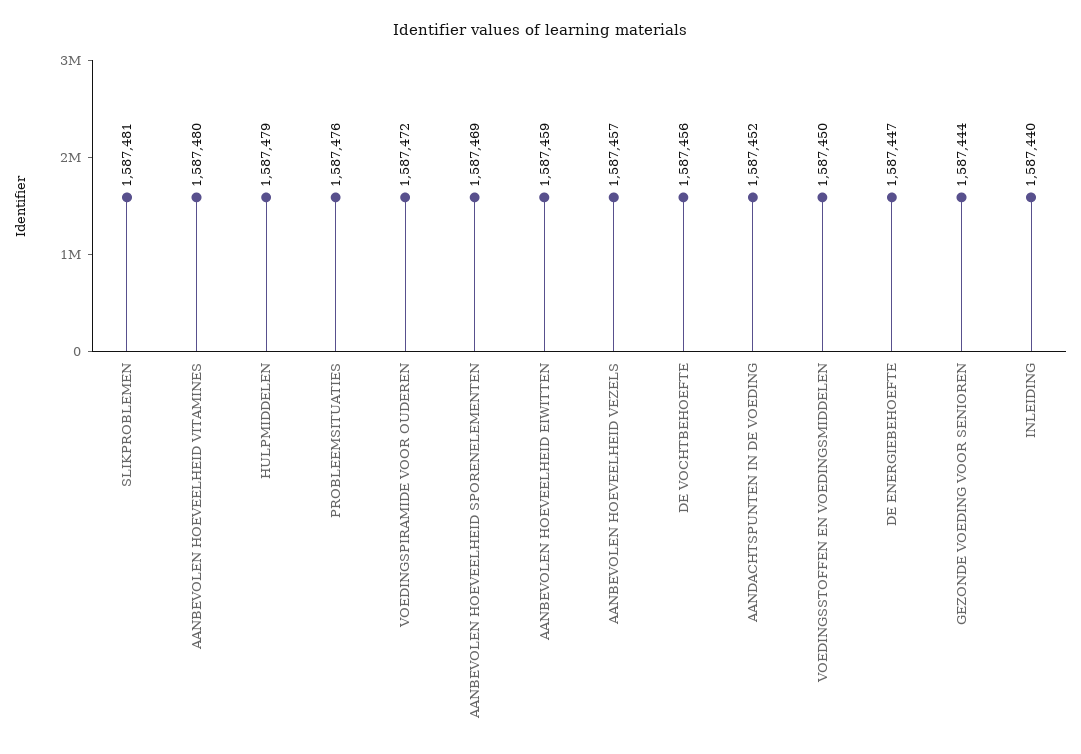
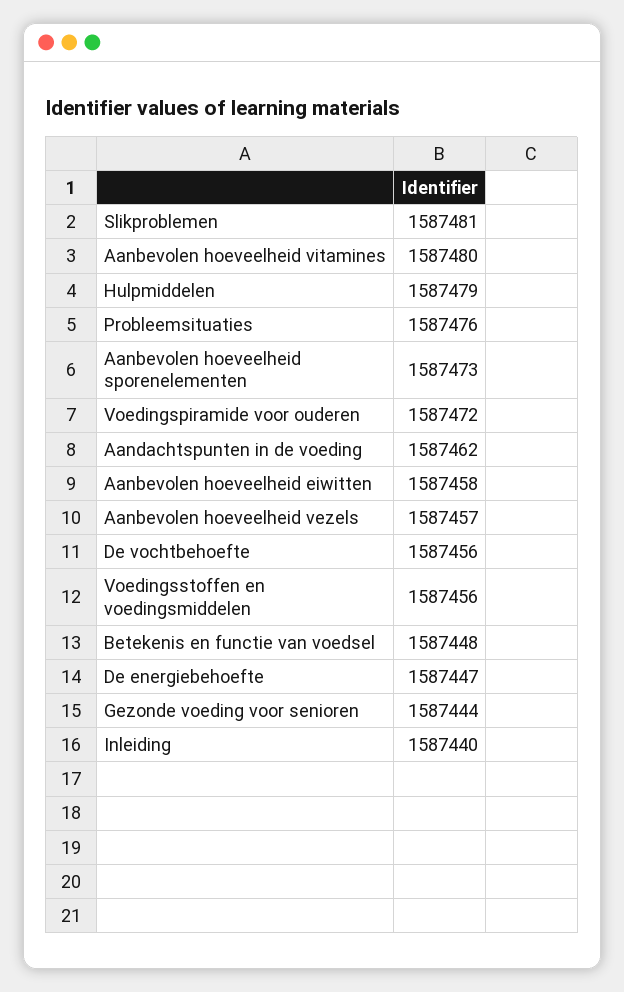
AANBEVOLEN HOEVEELHEID SPORENELEMENTEN: 1587469 -> 1587473
AANBEVOLEN HOEVEELHEID EIWITTEN: 1587459 -> 1587458
AANDACHTSPUNTEN IN DE VOEDING: 1587452 -> 1587462
VOEDINGSSTOFFEN EN VOEDINGSMIDDELEN: 1587450 -> 1587456
Betekenis en functie van voedsel: none -> 1587448

